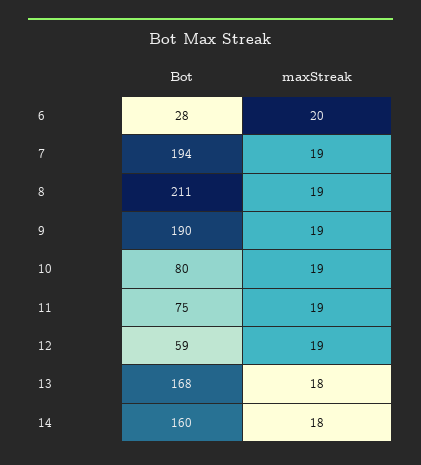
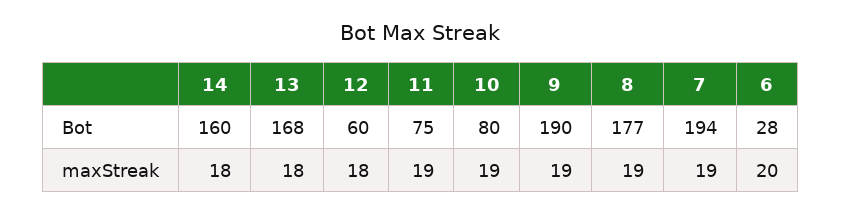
Bot, 8: 211 -> 177
Bot, 12: 59 -> 60
maxStreak, 12: 19 -> 18

